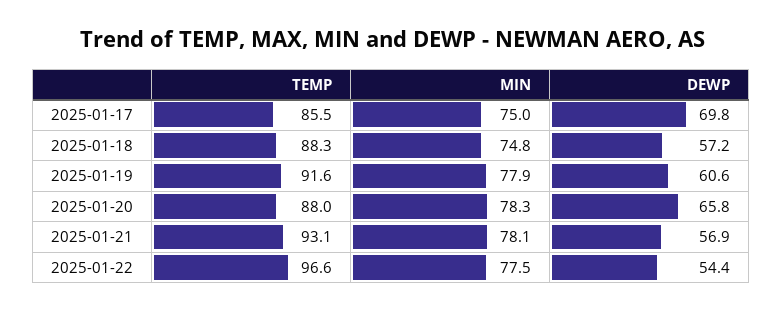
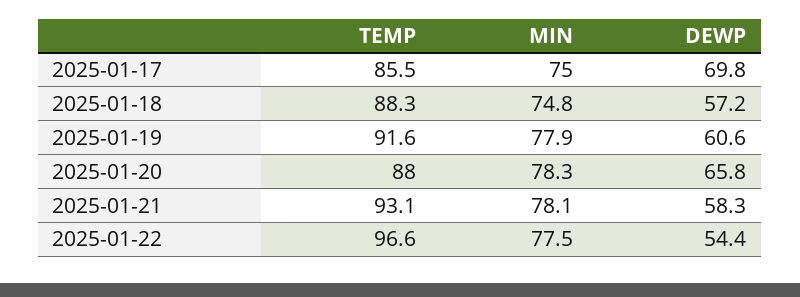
DEWP, 2025-01-21: 56.9 -> 58.3

